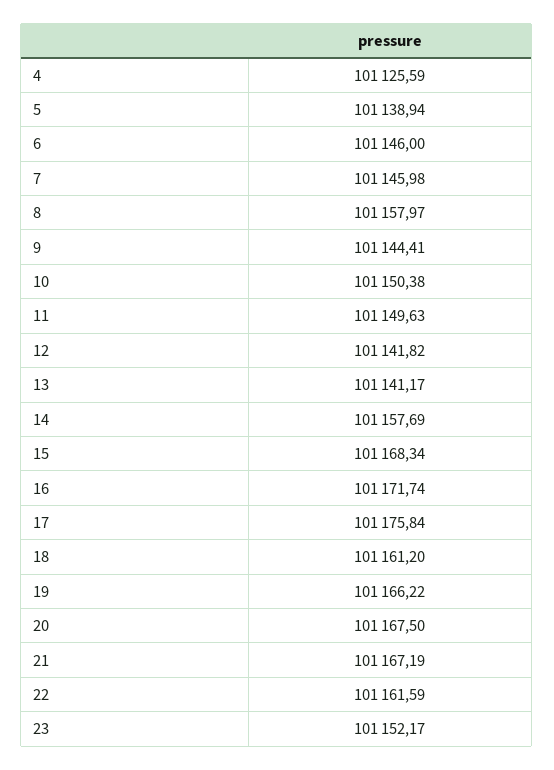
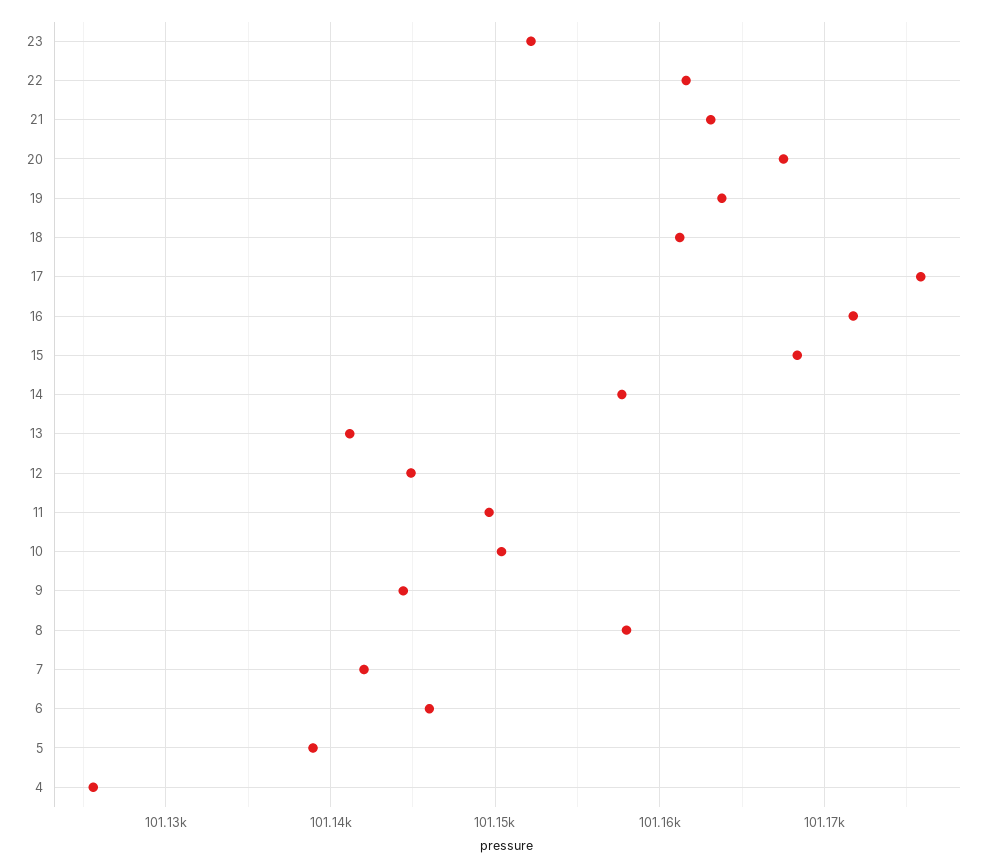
7: 101145.98 -> 101142
12: 101141.82 -> 101145
19: 101166.22 -> 101164
21: 101167.19 -> 101163

